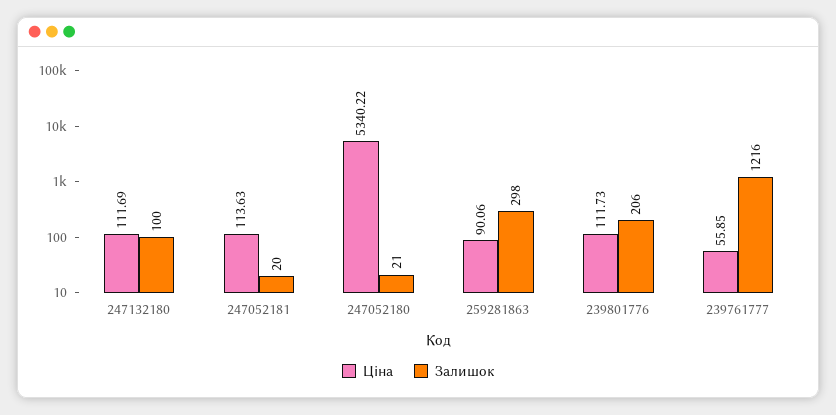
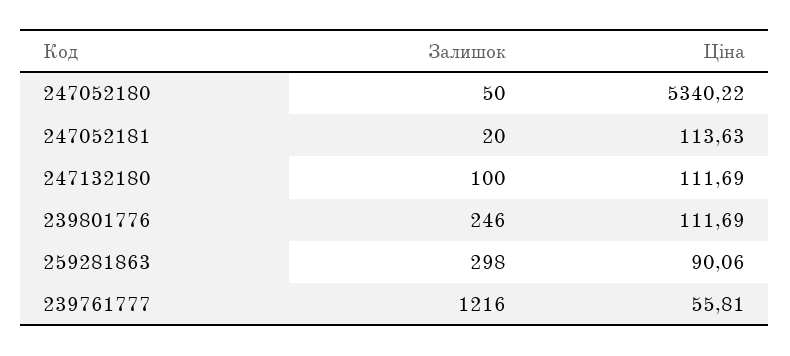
Залишок, 247052180: 21 -> 50
Ціна, 239801776: 111.73 -> 111.69
Залишок, 239801776: 206 -> 246
Ціна, 239761777: 55.85 -> 55.81

